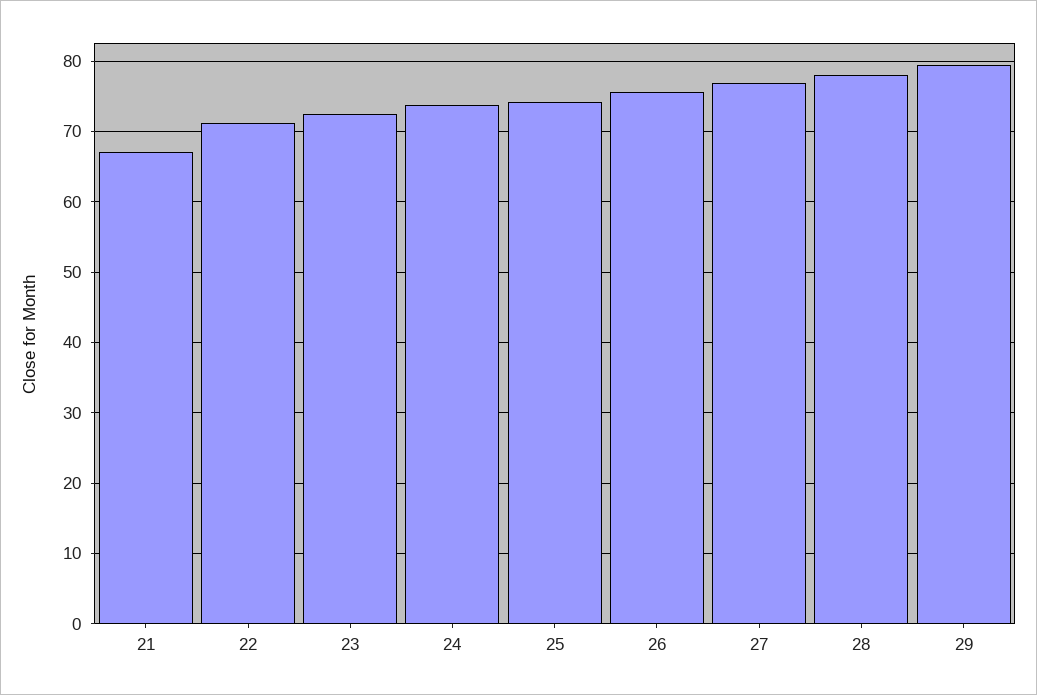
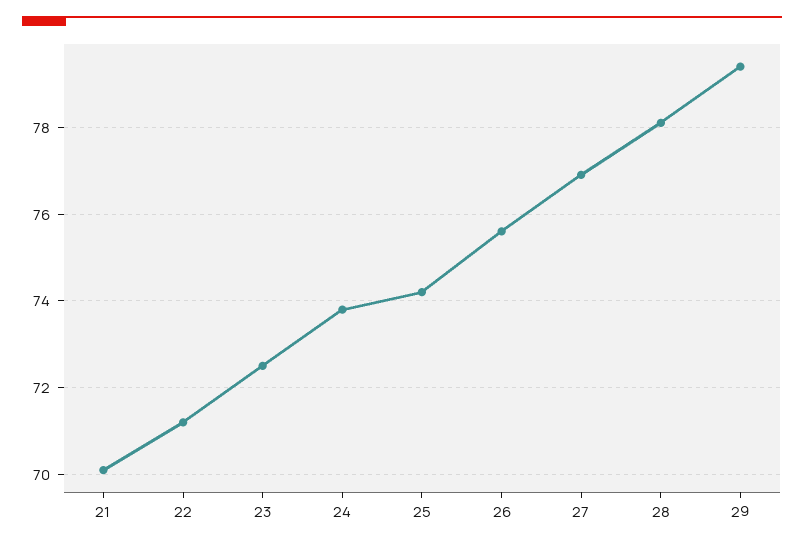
21: 67 -> 70

